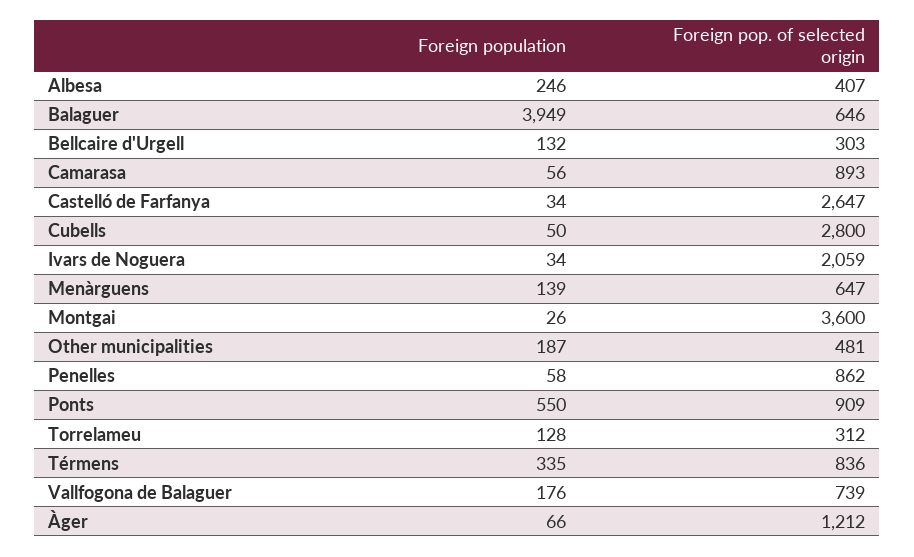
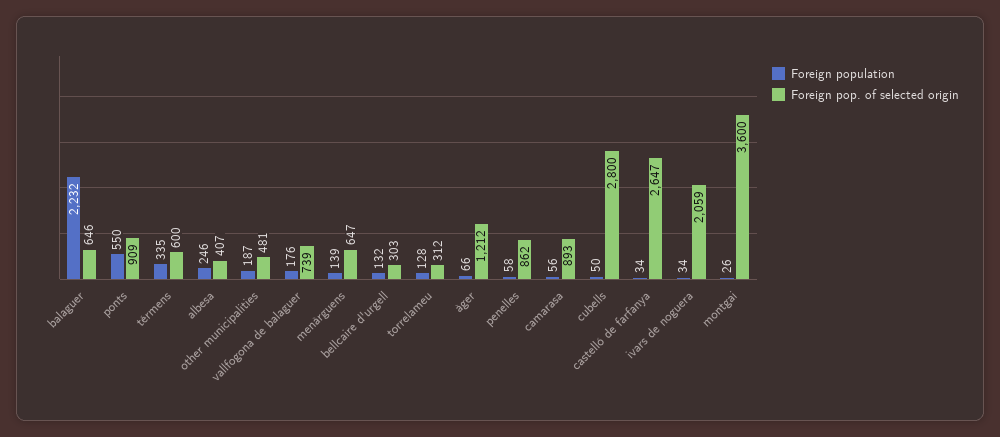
Foreign population, Balaguer: 3949 -> 2232
Foreign pop. of selected origin, Térmens: 836 -> 600

